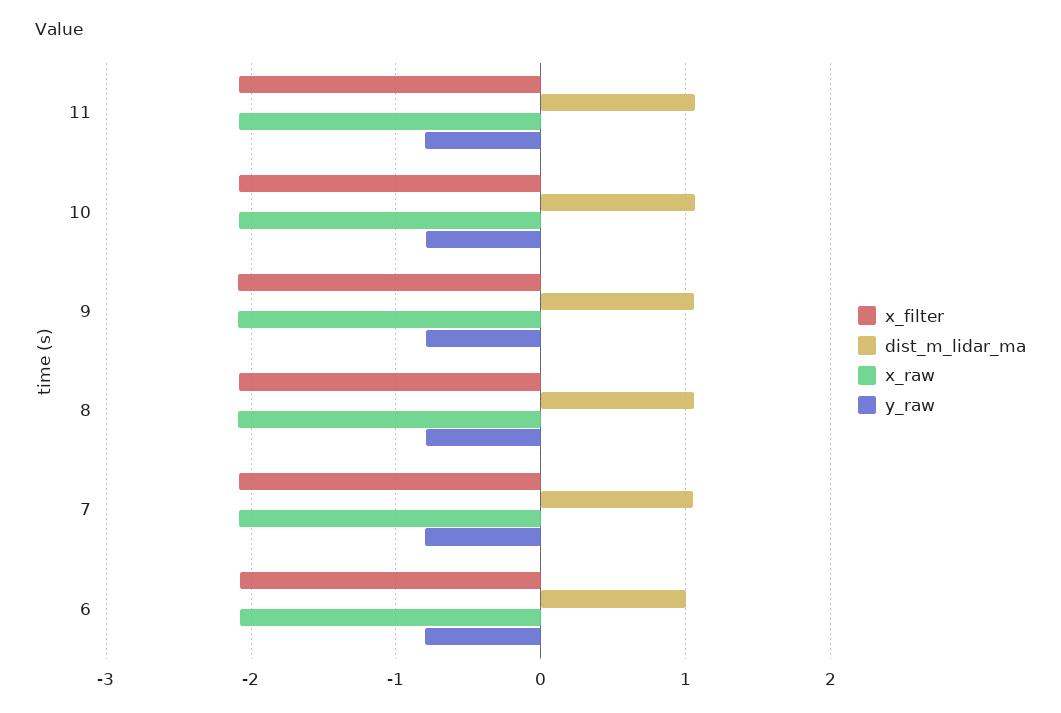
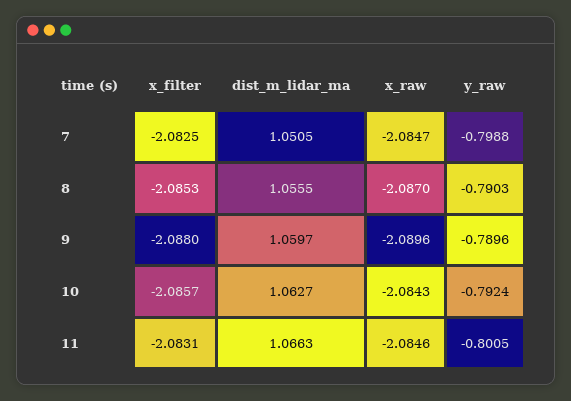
x_filter, 6: -2.1 -> none
dist_m_lidar_ma, 6: 1 -> none
x_raw, 6: -2.1 -> none
y_raw, 6: -0.8 -> none

